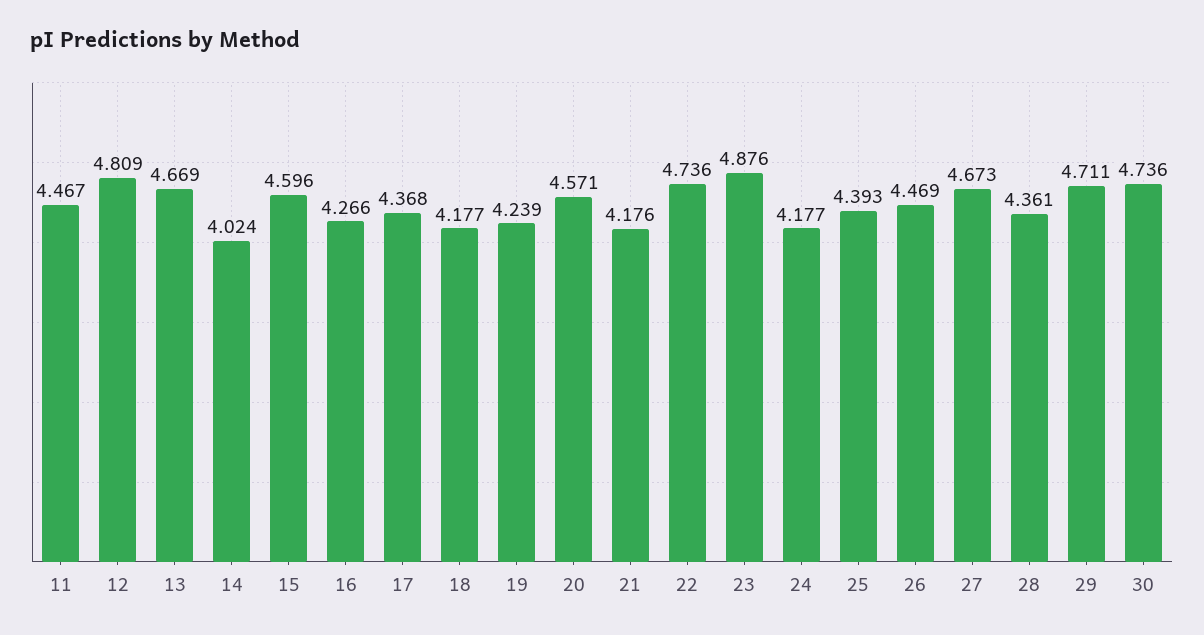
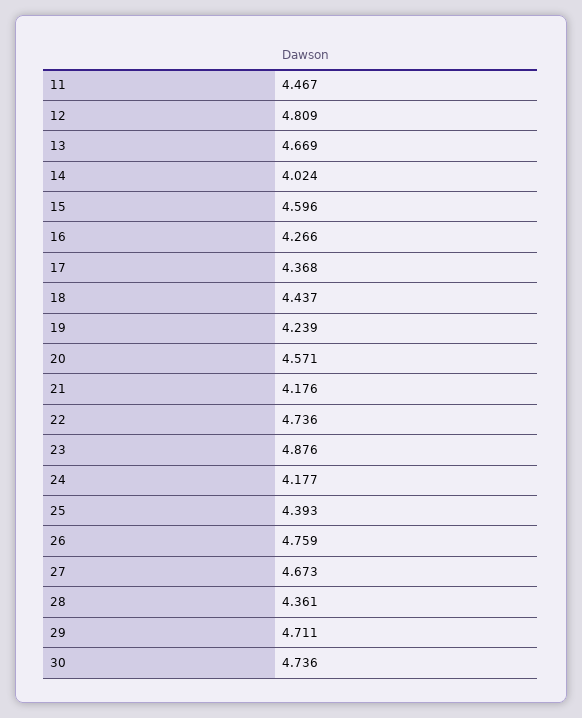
18: 4.177 -> 4.437
26: 4.469 -> 4.759

